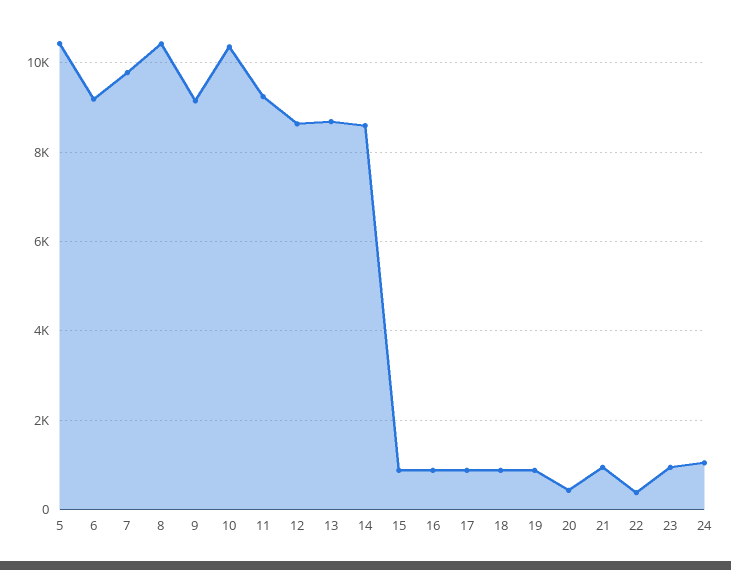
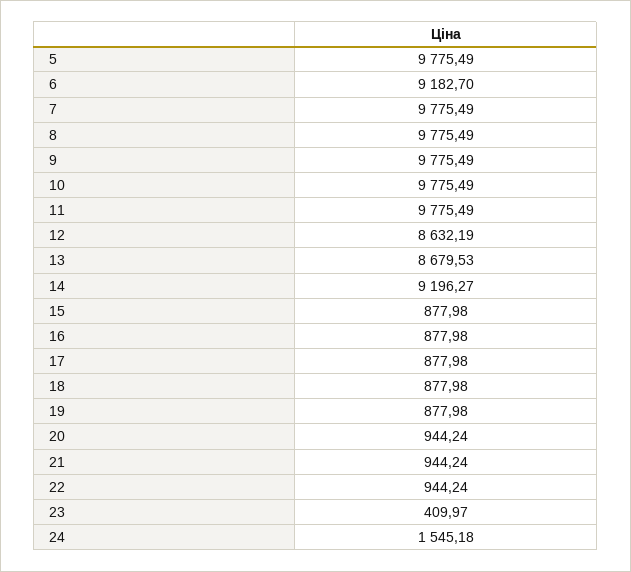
5: 10400 -> 9775.49
8: 10400 -> 9775.49
9: 9200 -> 9775.49
10: 10400 -> 9775.49
11: 9200 -> 9775.49
14: 8600 -> 9196.27
20: 400 -> 944.24
22: 400 -> 944.24
23: 1000 -> 409.97
24: 1000 -> 1545.18

